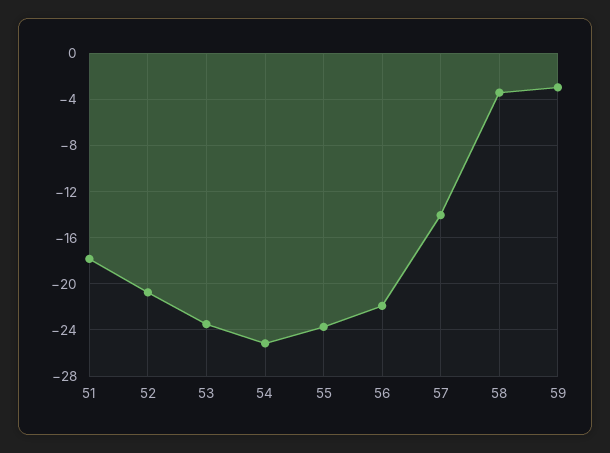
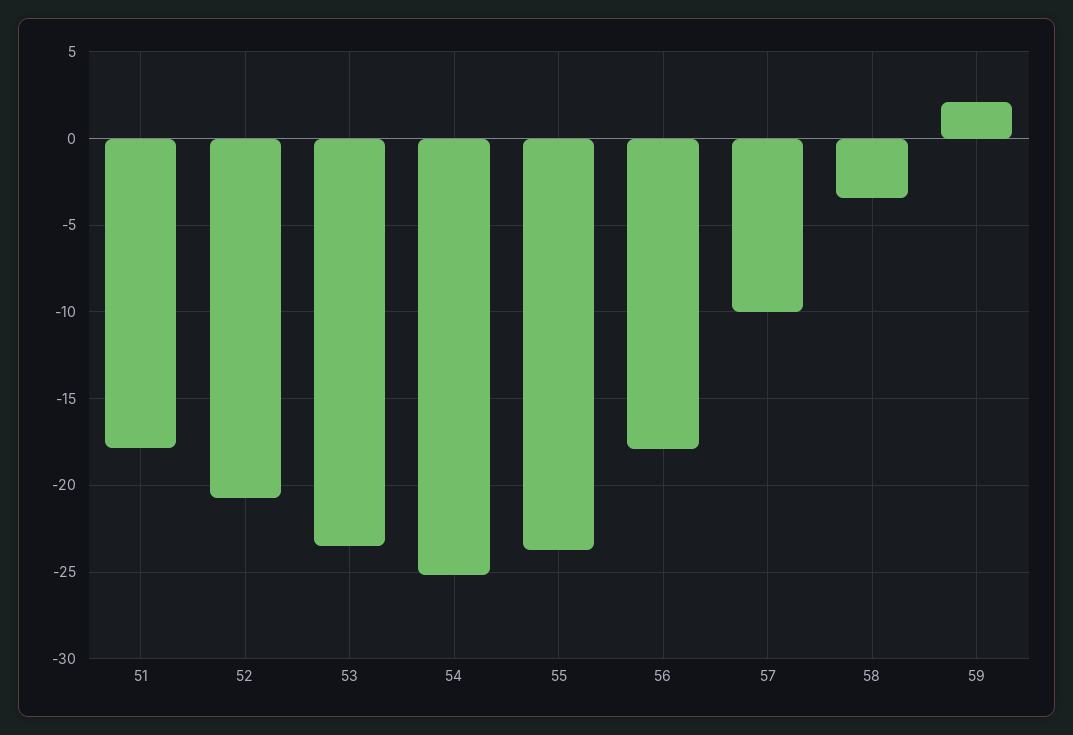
56: -22 -> -18
57: -14 -> -10
59: -3 -> 2

